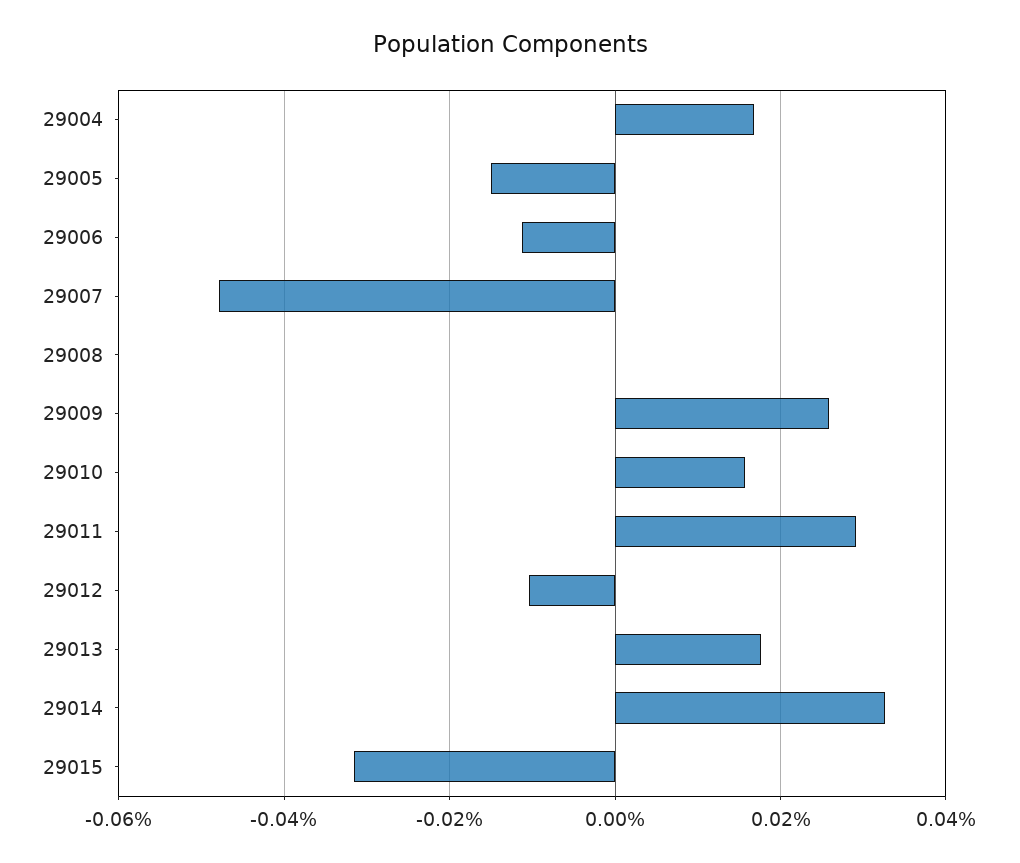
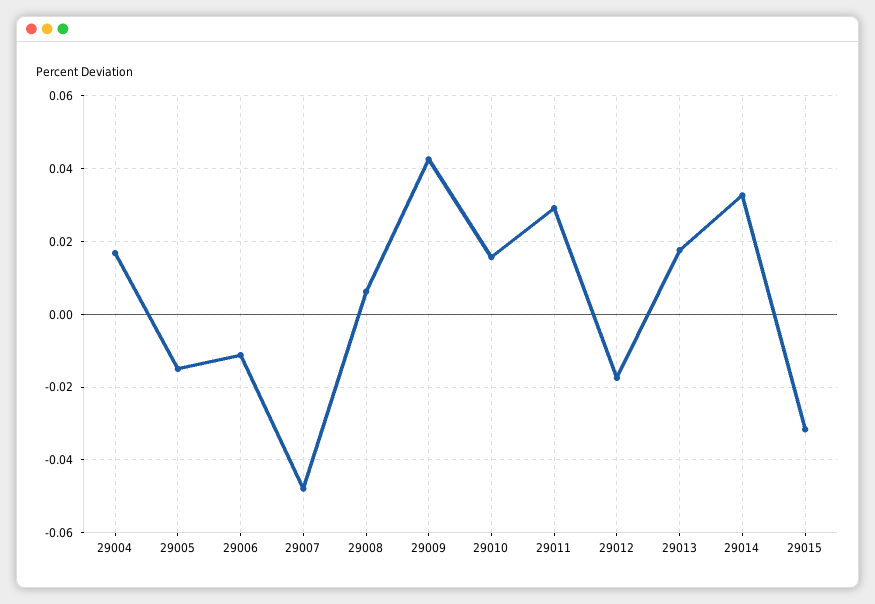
29008: 0 -> 0.006
29009: 0.026 -> 0.042
29012: -0.01 -> -0.018

